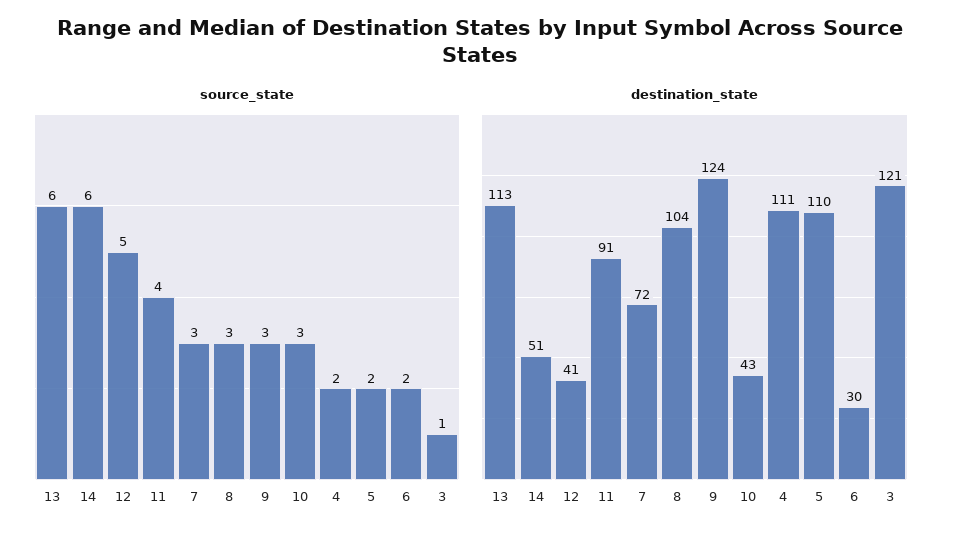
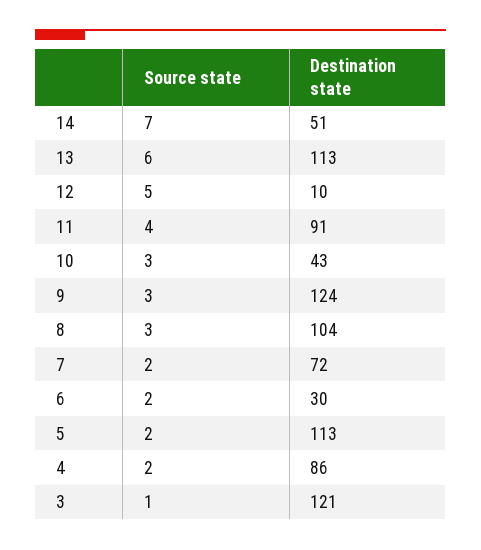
source_state, 14: 6 -> 7
source_state, 7: 3 -> 2
destination_state, 12: 41 -> 10
destination_state, 4: 111 -> 86
destination_state, 5: 110 -> 113

